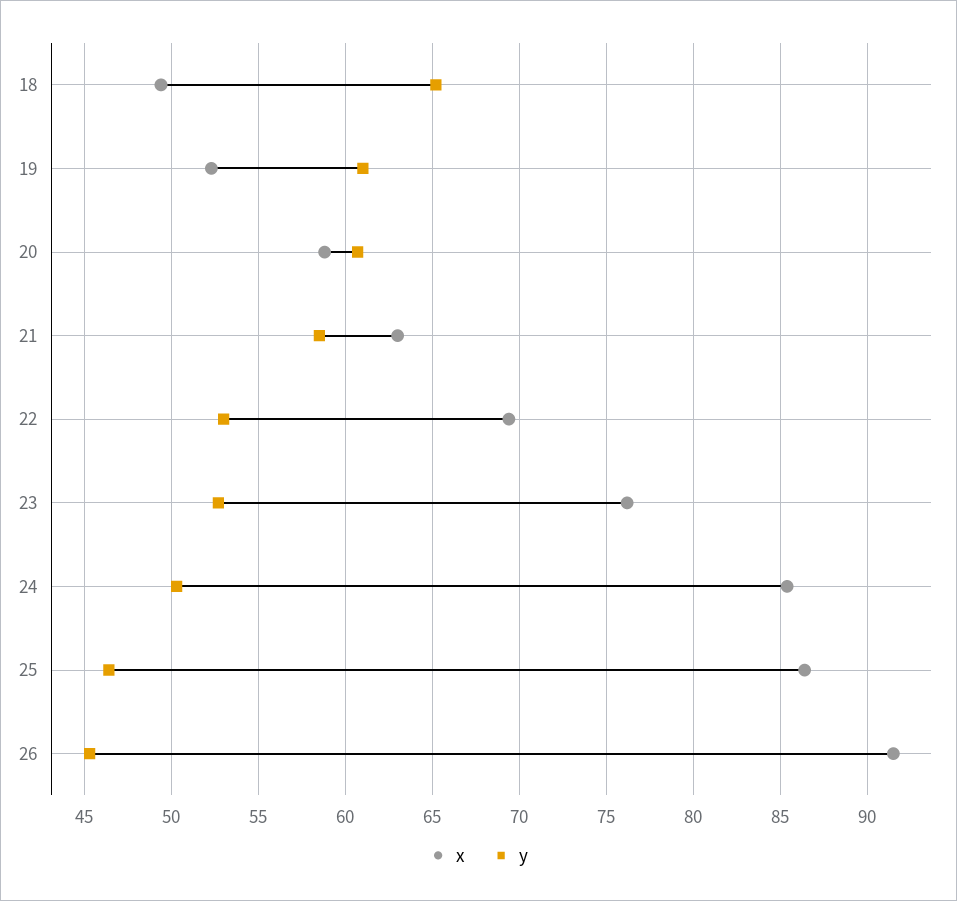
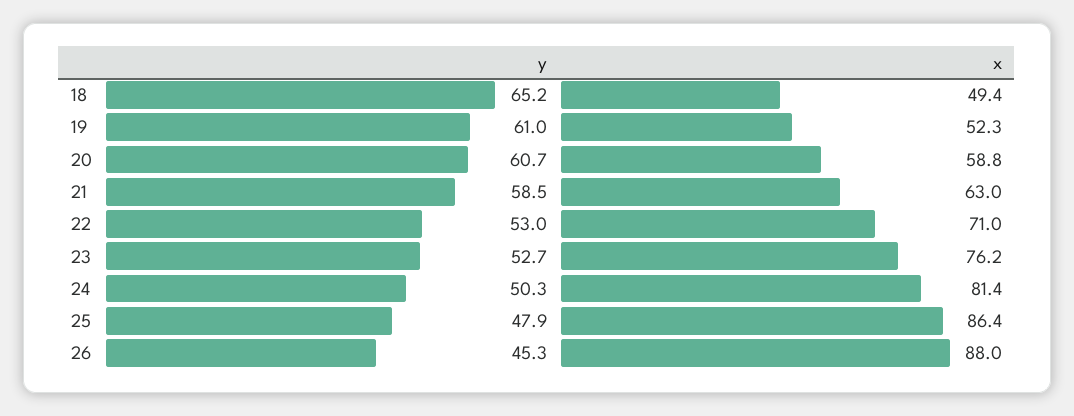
x, 22: 69.5 -> 71
x, 24: 85.5 -> 81.4
y, 25: 46.5 -> 47.9
x, 26: 91.5 -> 88

